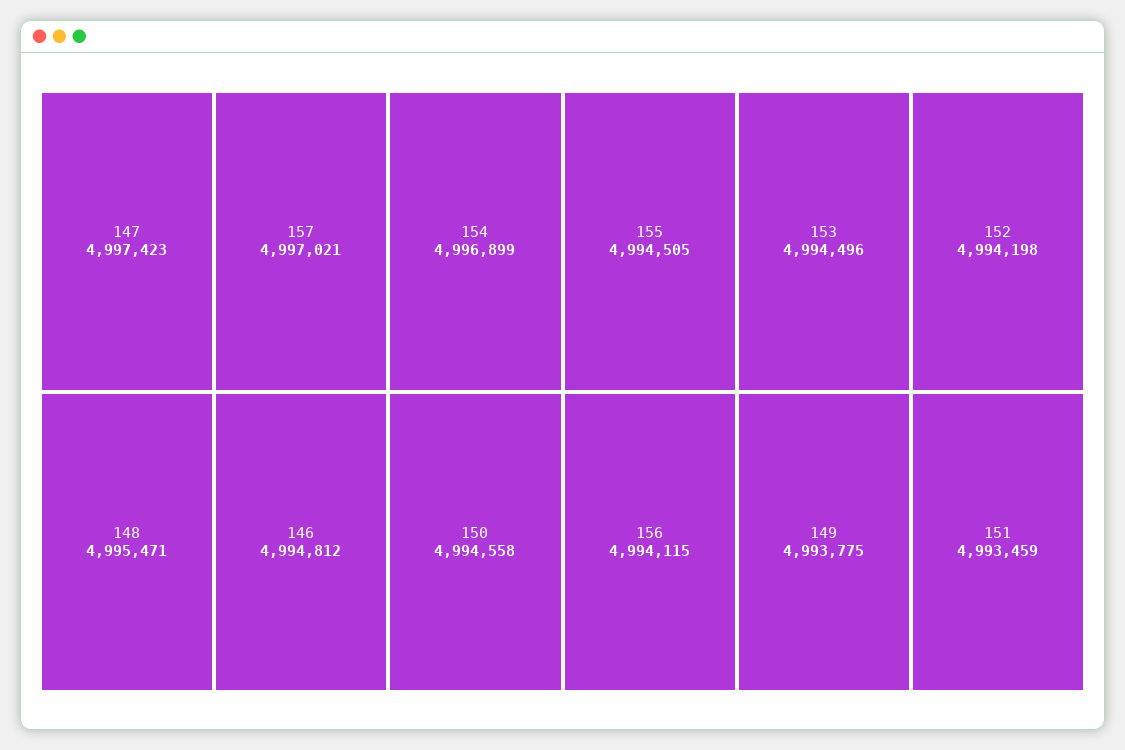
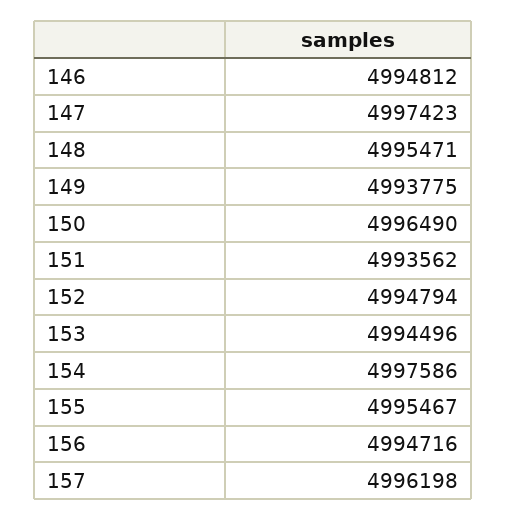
157: 4997021 -> 4996198
154: 4996899 -> 4997586
150: 4994558 -> 4996490
155: 4994505 -> 4995467
152: 4994198 -> 4994794
156: 4994115 -> 4994716
151: 4993459 -> 4993562

